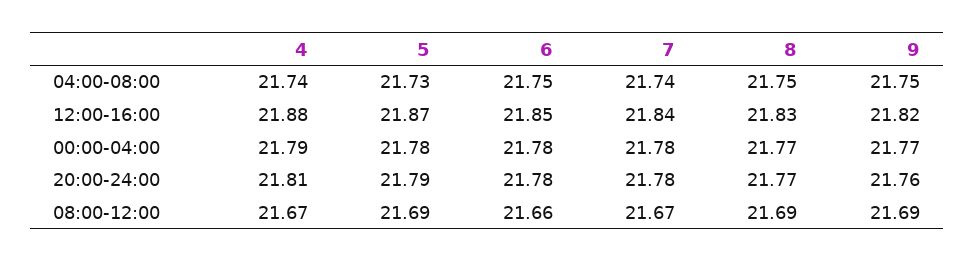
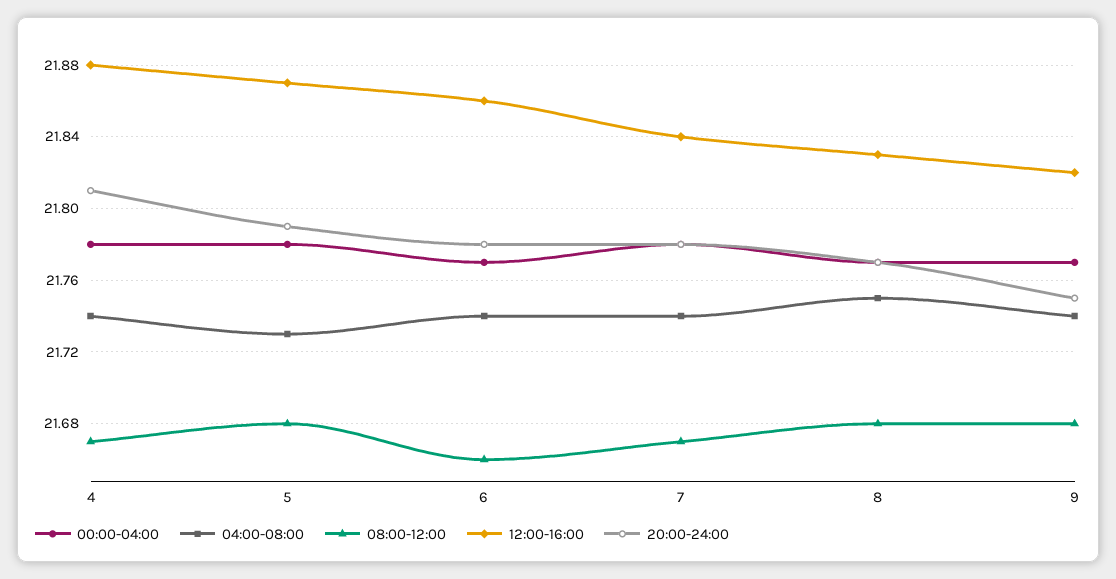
04:00-08:00, 6: 21.75 -> 21.74
04:00-08:00, 9: 21.75 -> 21.74
12:00-16:00, 6: 21.85 -> 21.86
00:00-04:00, 4: 21.79 -> 21.78
00:00-04:00, 6: 21.78 -> 21.77
20:00-24:00, 9: 21.76 -> 21.75
08:00-12:00, 5: 21.69 -> 21.68
08:00-12:00, 8: 21.69 -> 21.68
08:00-12:00, 9: 21.69 -> 21.68

